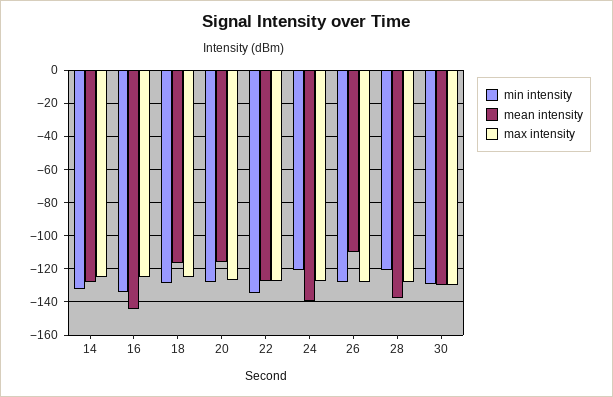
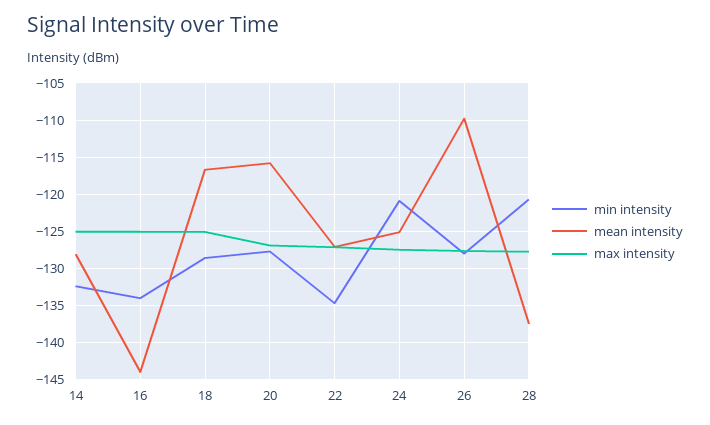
mean intensity, 24: -140 -> -125
min intensity, 30: -130 -> none
mean intensity, 30: -130 -> none
max intensity, 30: -130 -> none

